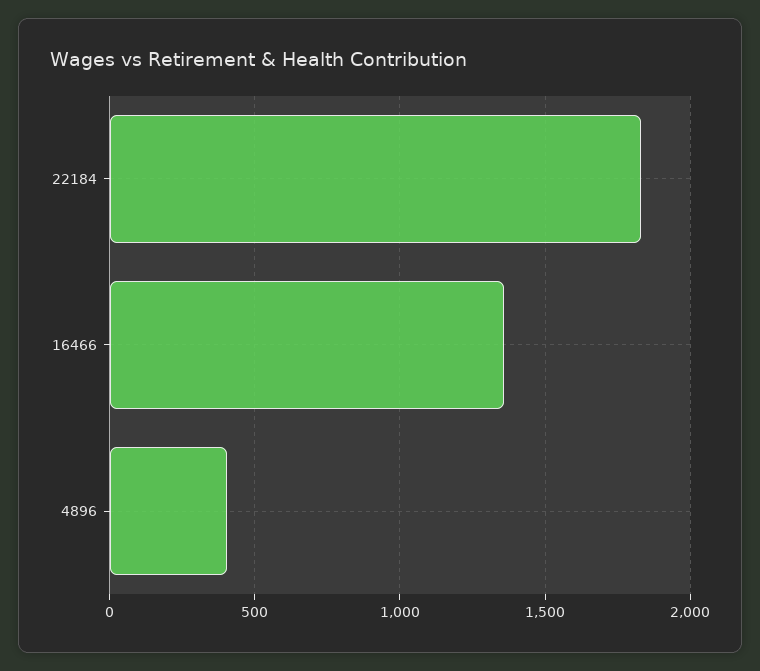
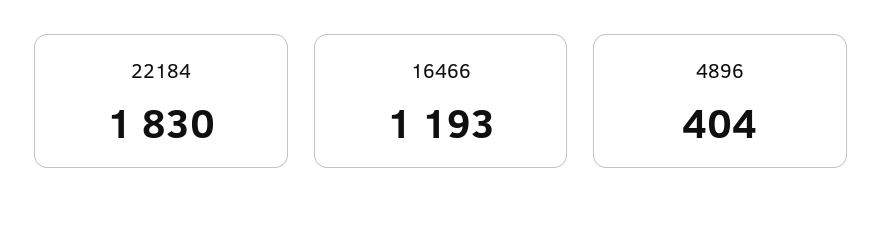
16466: 1350 -> 1193

